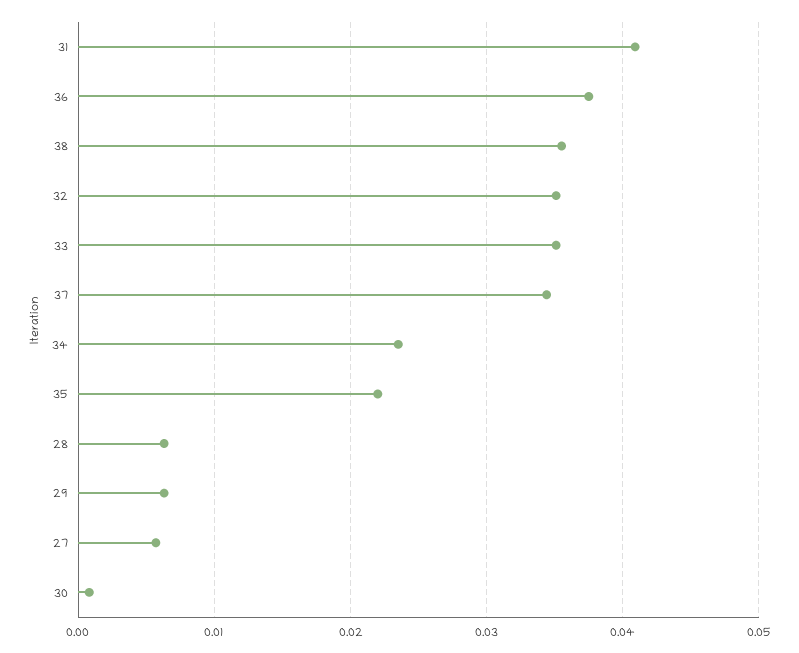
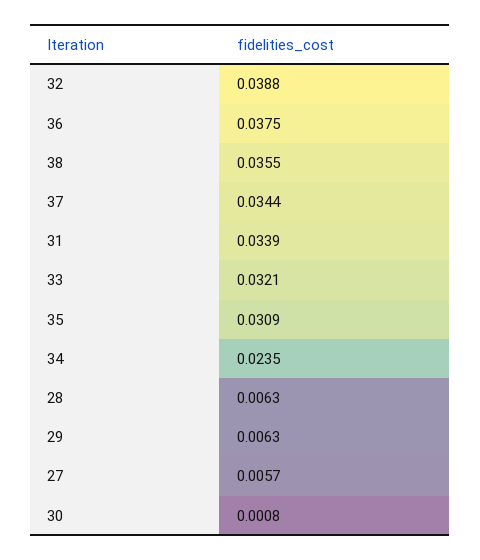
31: 0.041 -> 0.0339
32: 0.035 -> 0.0388
33: 0.035 -> 0.0321
35: 0.022 -> 0.0309

